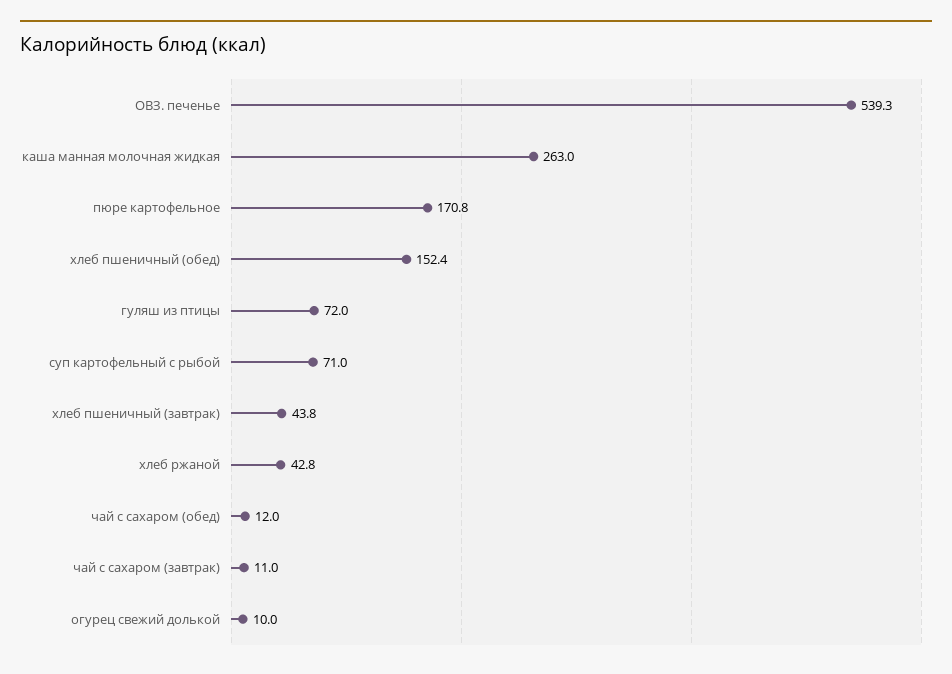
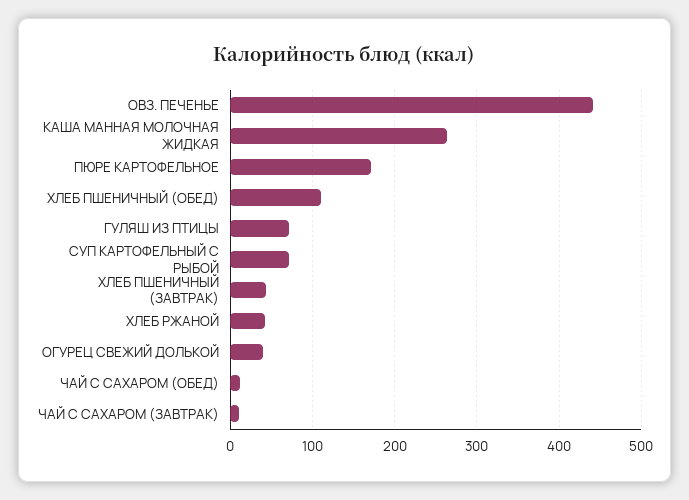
ОВЗ. печенье: 539.3 -> 440
хлеб пшеничный (обед): 152.4 -> 110
огурец свежий долькой: 10 -> 40

